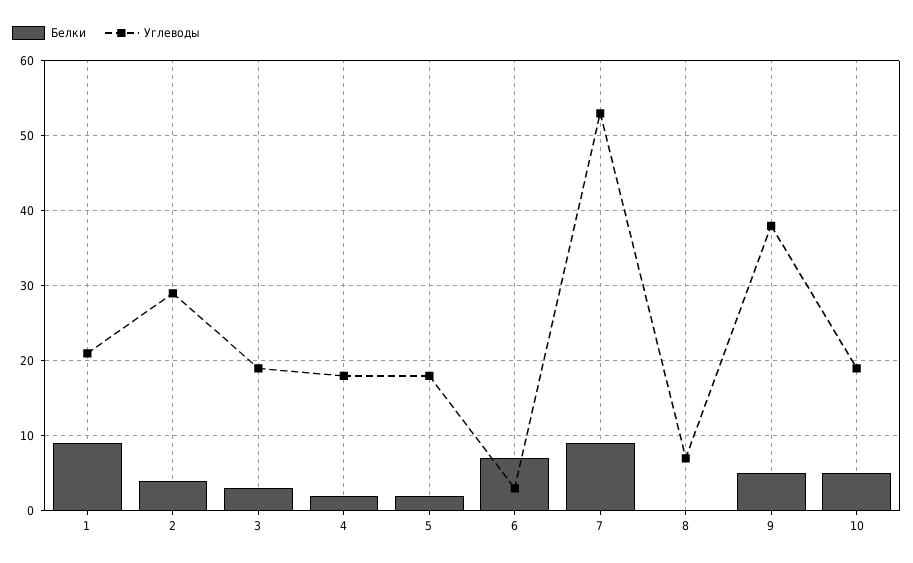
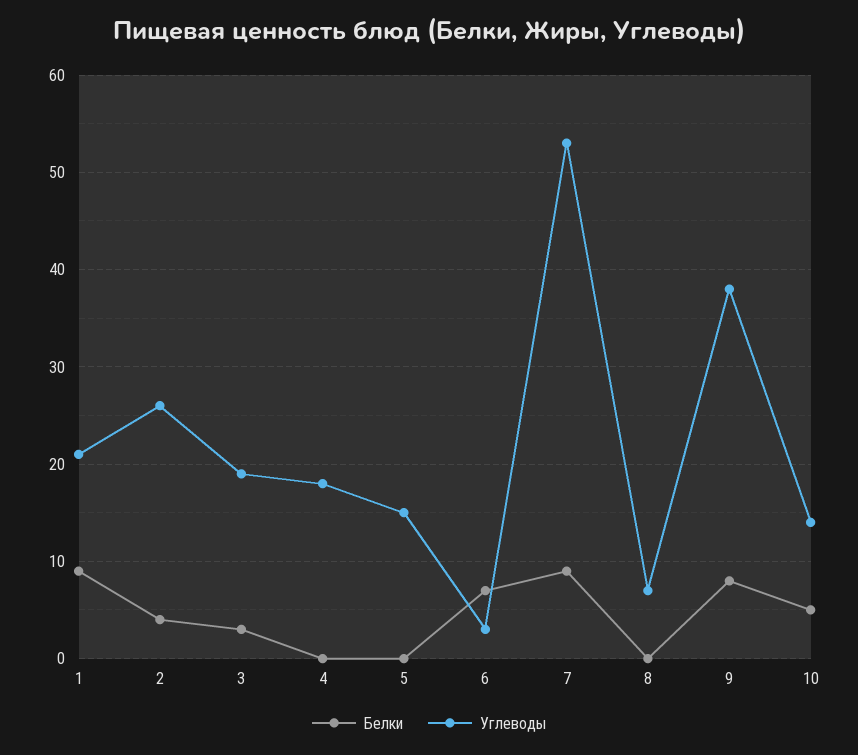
Углеводы, 2: 29 -> 26
Белки, 4: 2 -> 0
Белки, 5: 2 -> 0
Углеводы, 5: 18 -> 15
Белки, 9: 5 -> 8
Углеводы, 10: 19 -> 14

